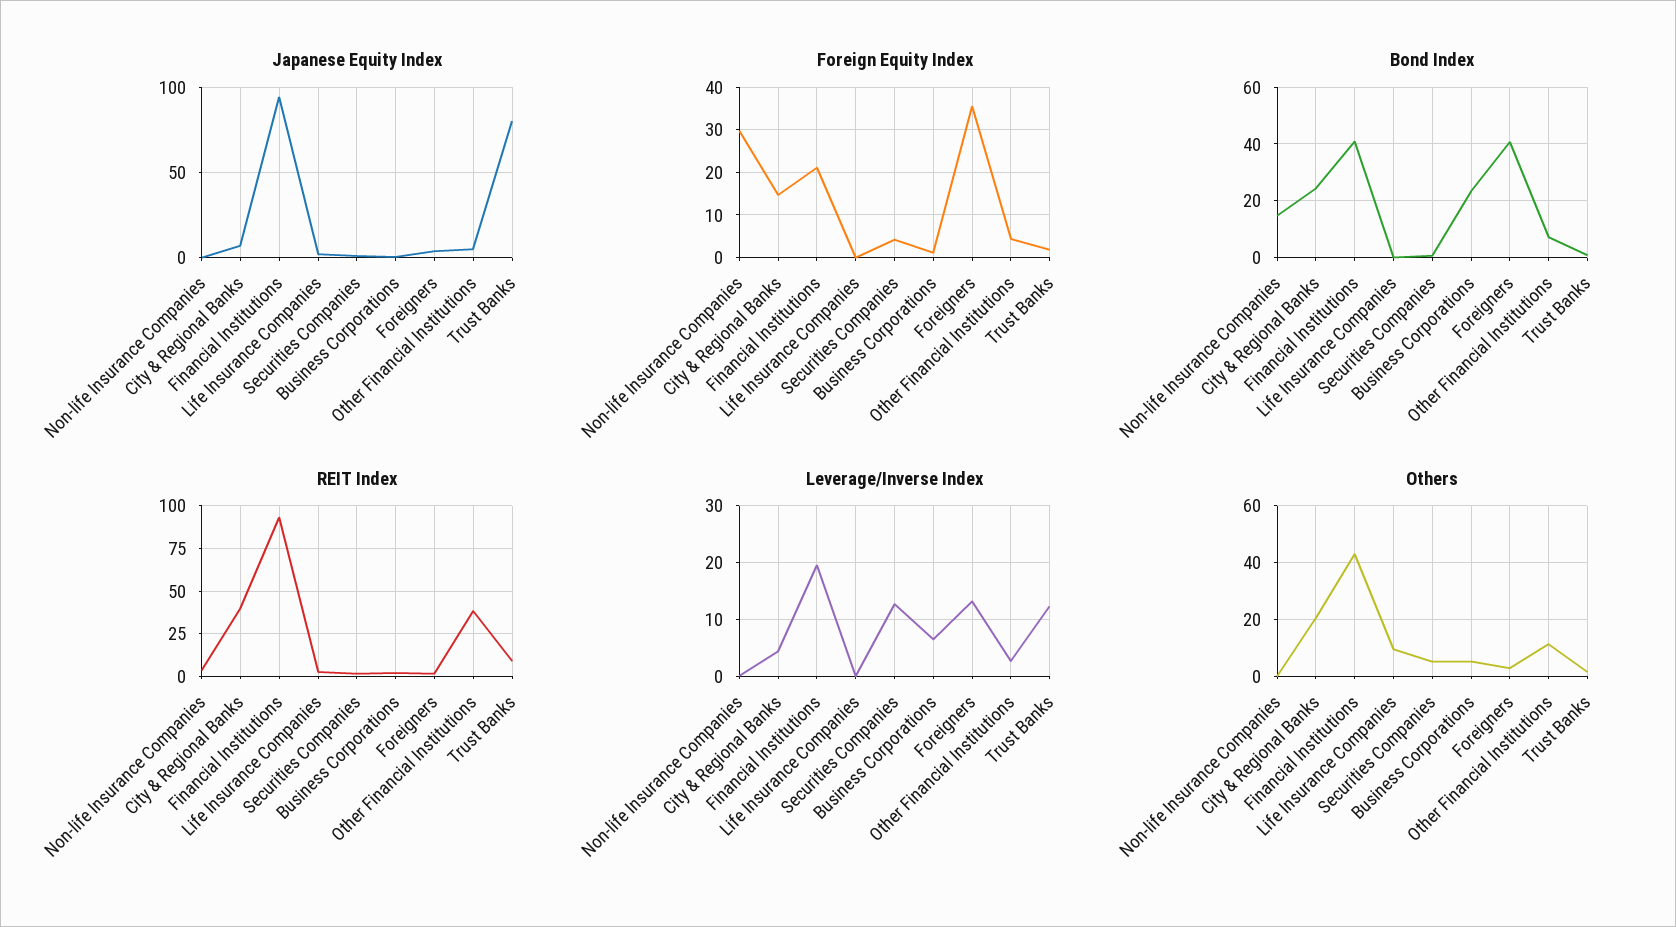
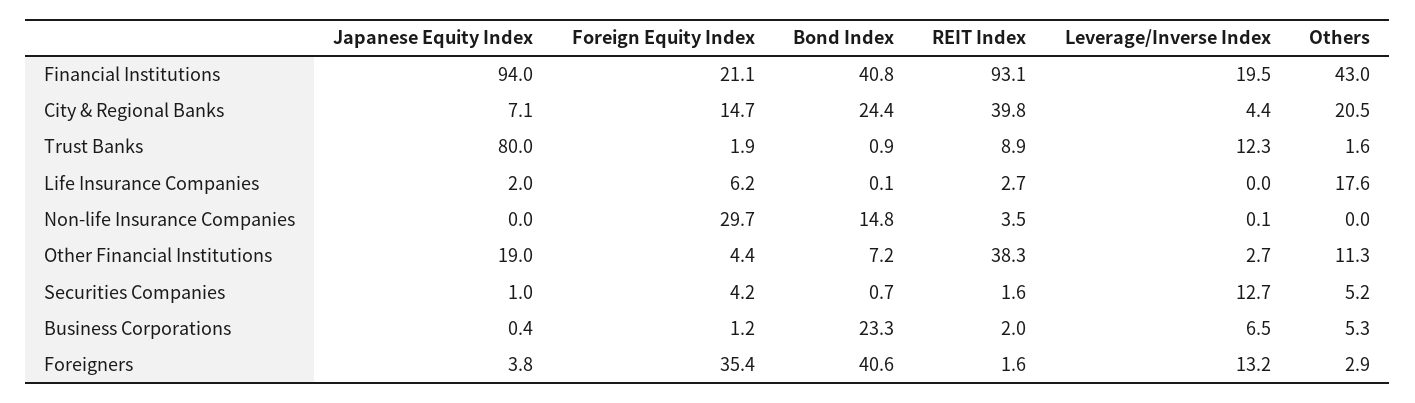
Japanese Equity Index, Other Financial Institutions: 5 -> 19
Foreign Equity Index, Life Insurance Companies: 0 -> 6.2
Others, Life Insurance Companies: 10 -> 17.6

